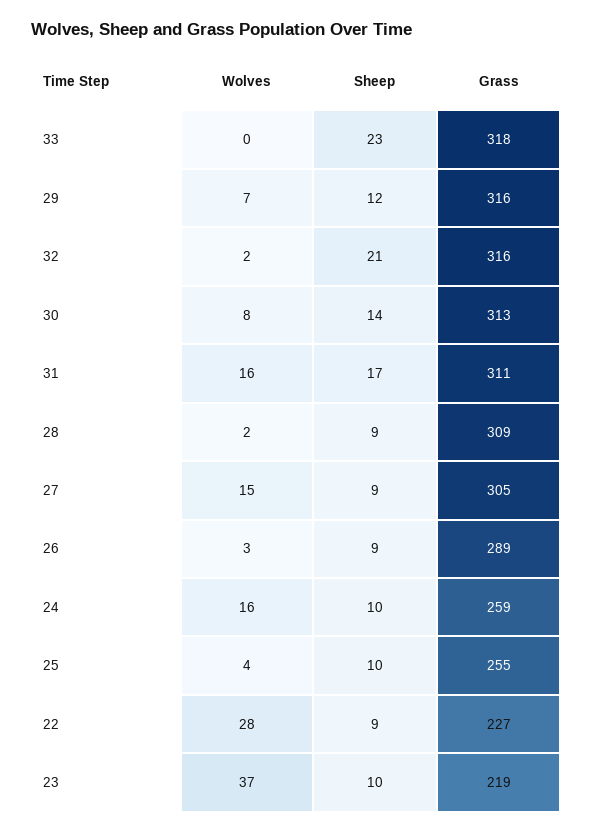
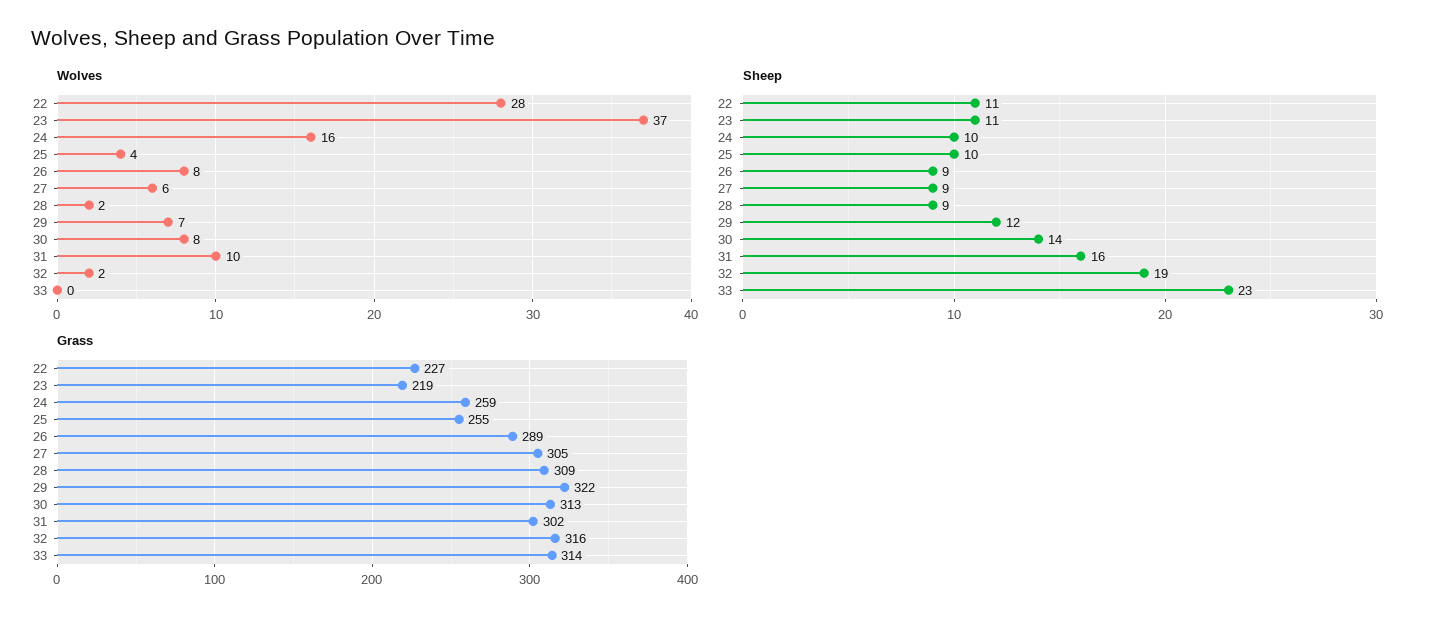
Grass, 33: 318 -> 314
Grass, 29: 316 -> 322
Sheep, 32: 21 -> 19
Wolves, 31: 16 -> 10
Sheep, 31: 17 -> 16
Grass, 31: 311 -> 302
Wolves, 27: 15 -> 6
Wolves, 26: 3 -> 8
Sheep, 22: 9 -> 11
Sheep, 23: 10 -> 11

